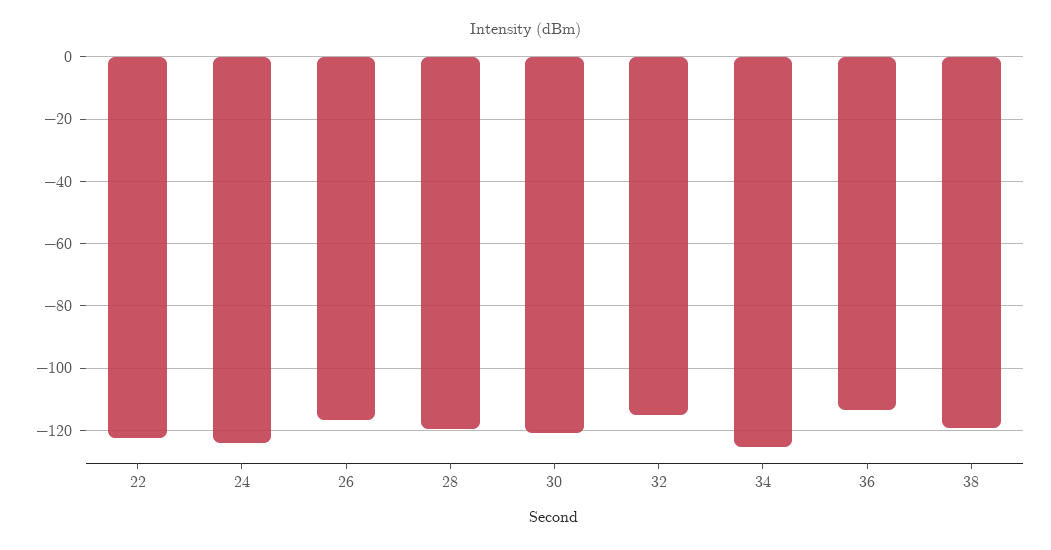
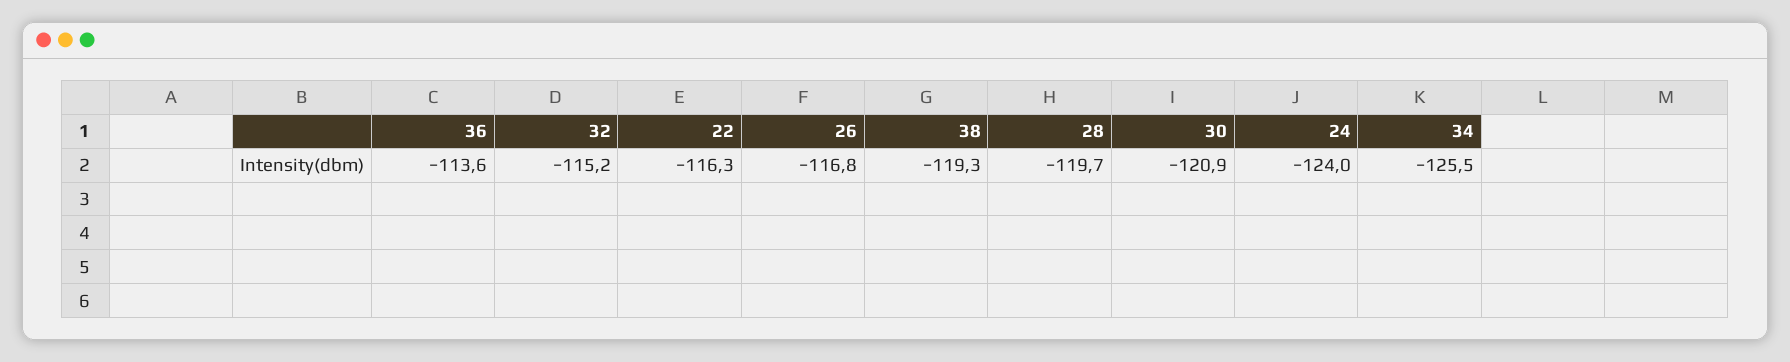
22: -122 -> -116.3

